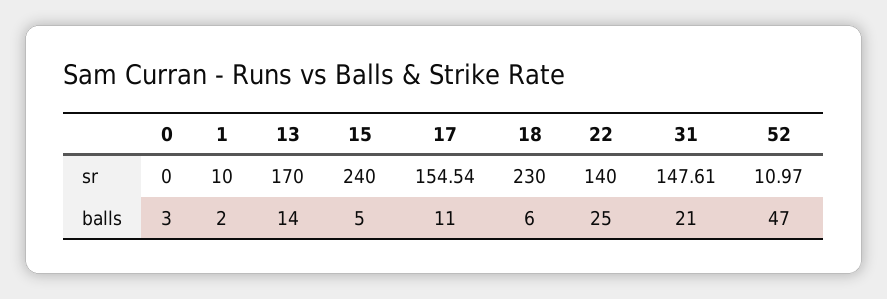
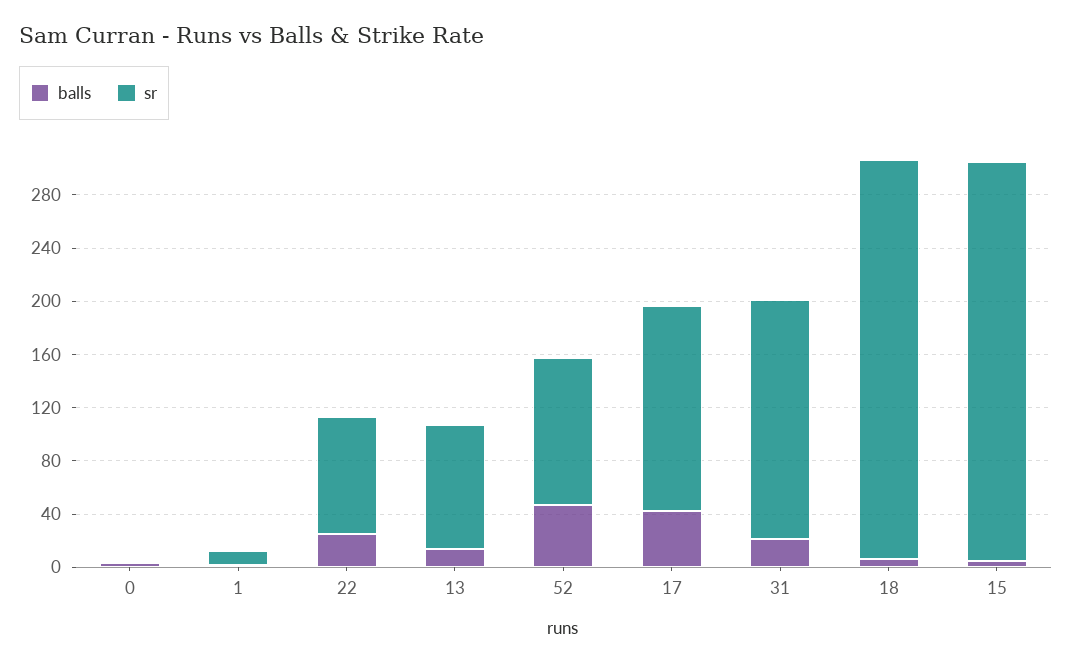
sr, 13: 170 -> 90
sr, 15: 240 -> 300
sr, 18: 230 -> 300
sr, 22: 140 -> 90
sr, 31: 147.61 -> 180
sr, 52: 10.97 -> 110
balls, 17: 11 -> 40

